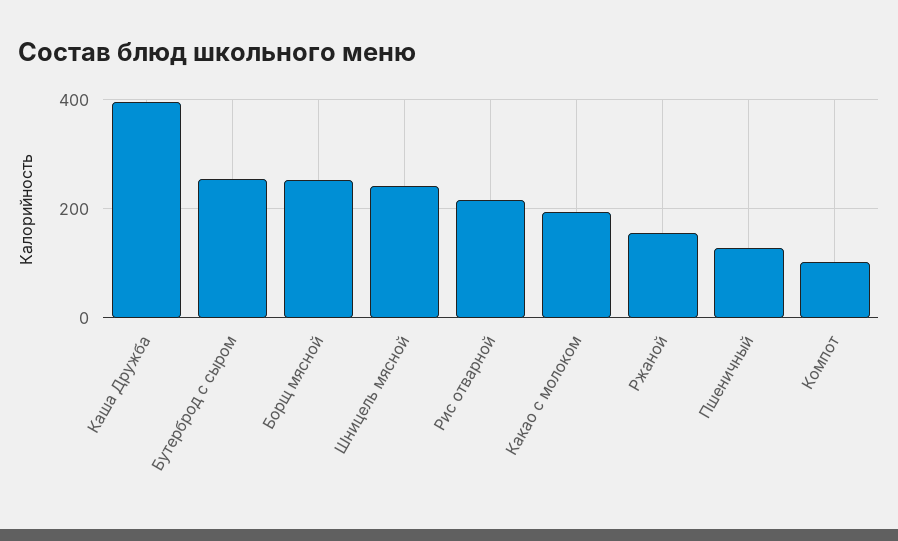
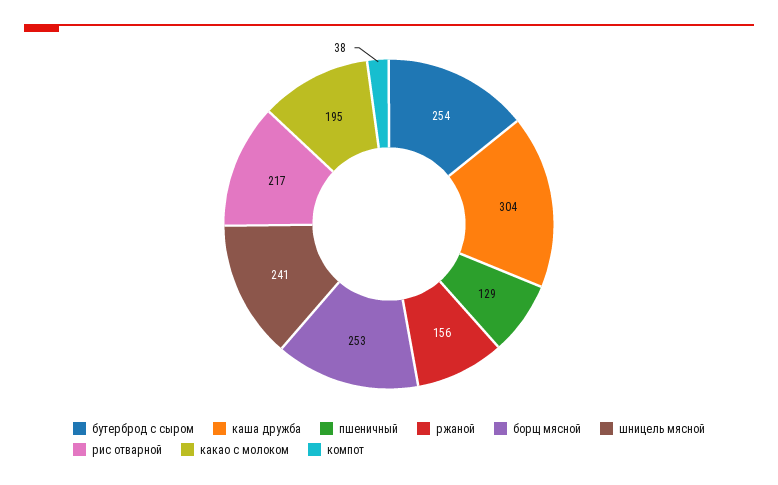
Каша Дружба: 400 -> 304
Компот: 100 -> 38

